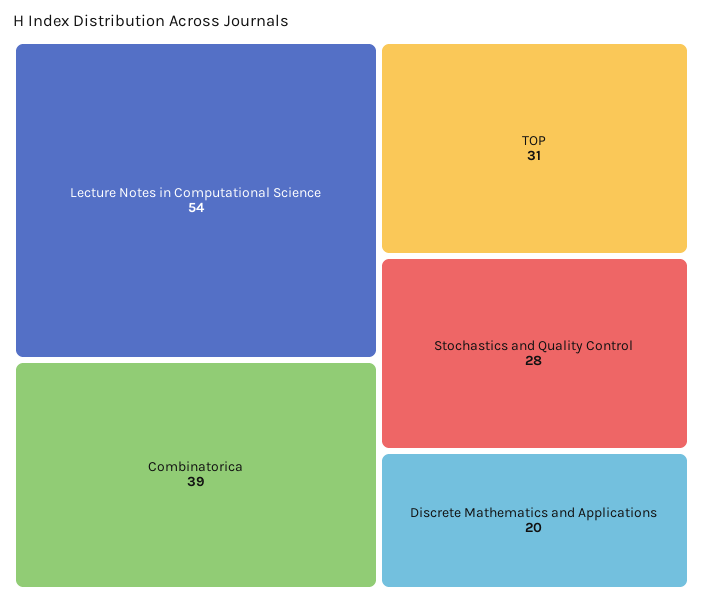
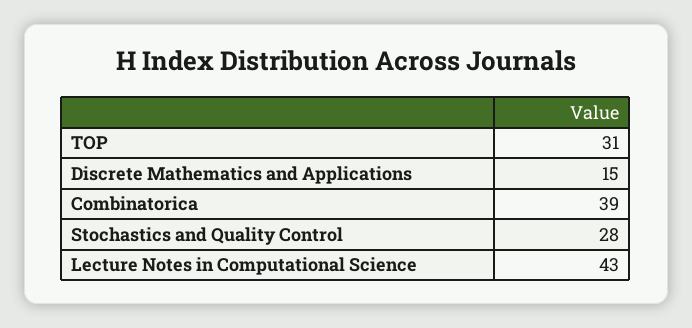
Lecture Notes in Computational Science: 54 -> 43
Discrete Mathematics and Applications: 20 -> 15

